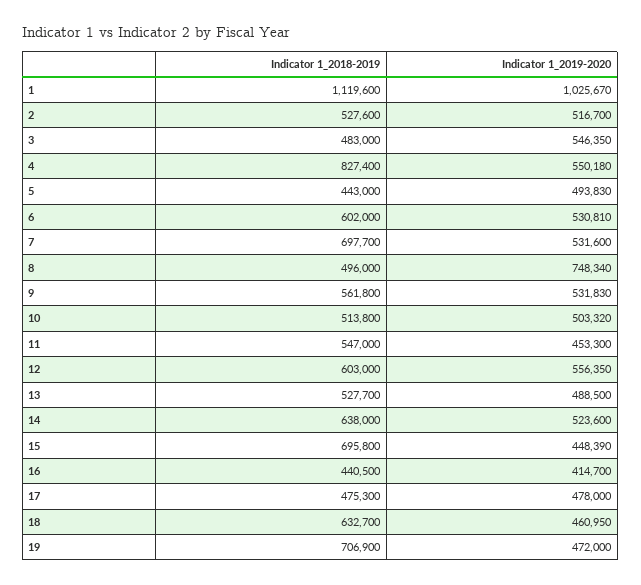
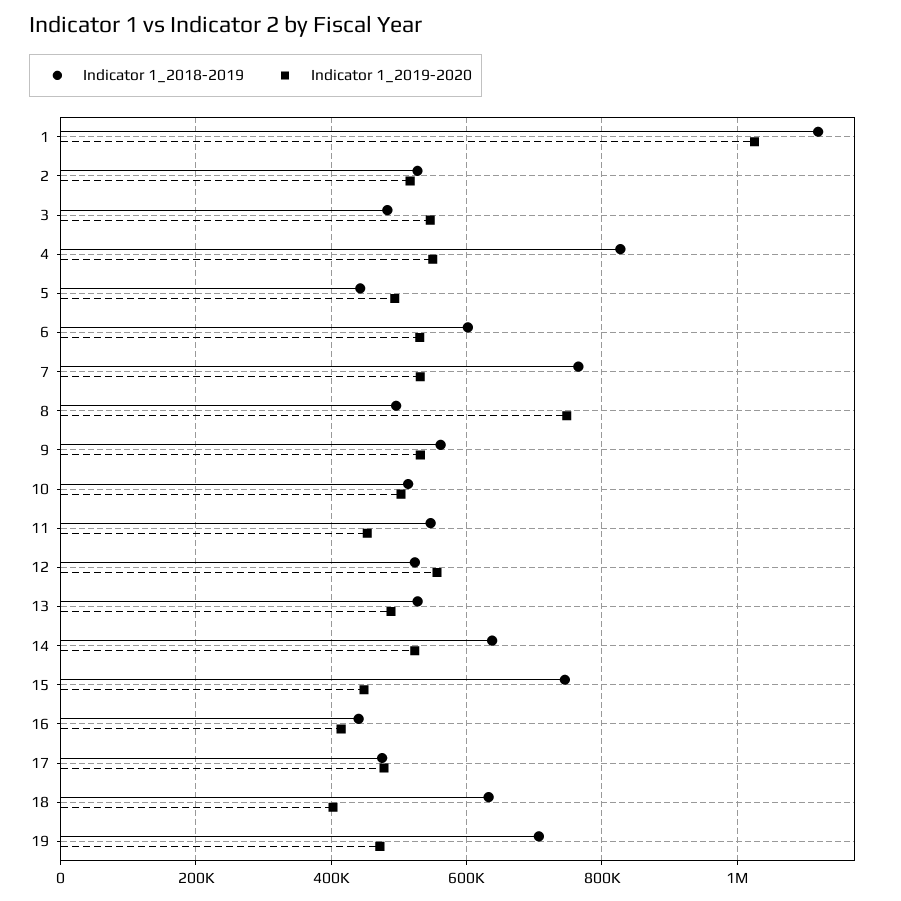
Indicator 1_2018-2019, 7: 697700 -> 760000
Indicator 1_2018-2019, 12: 603000 -> 520000
Indicator 1_2018-2019, 15: 695800 -> 740000
Indicator 1_2019-2020, 18: 460950 -> 400000

